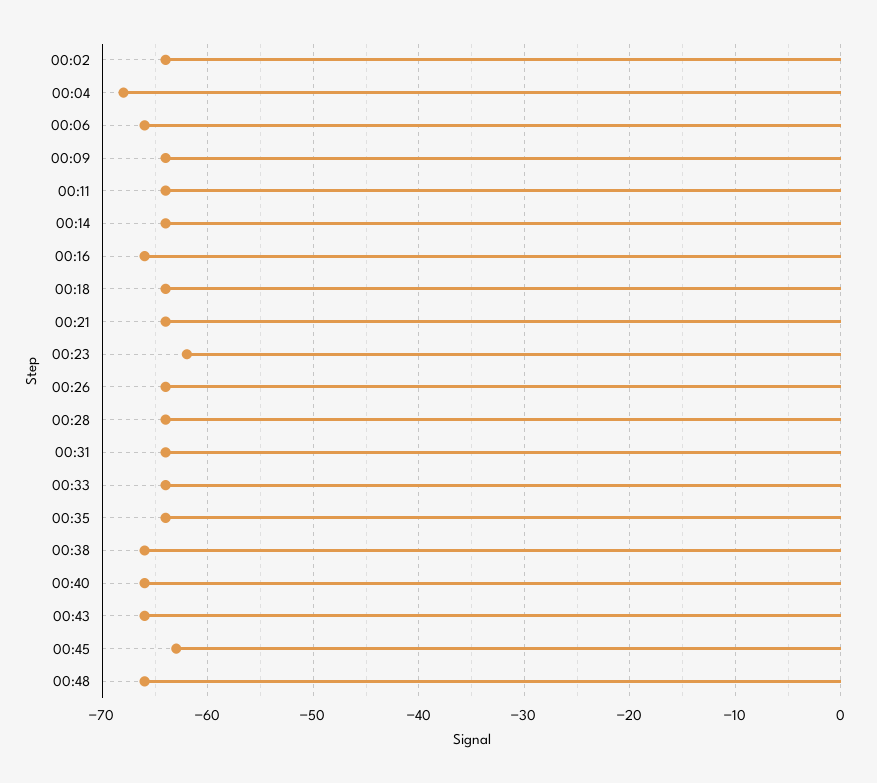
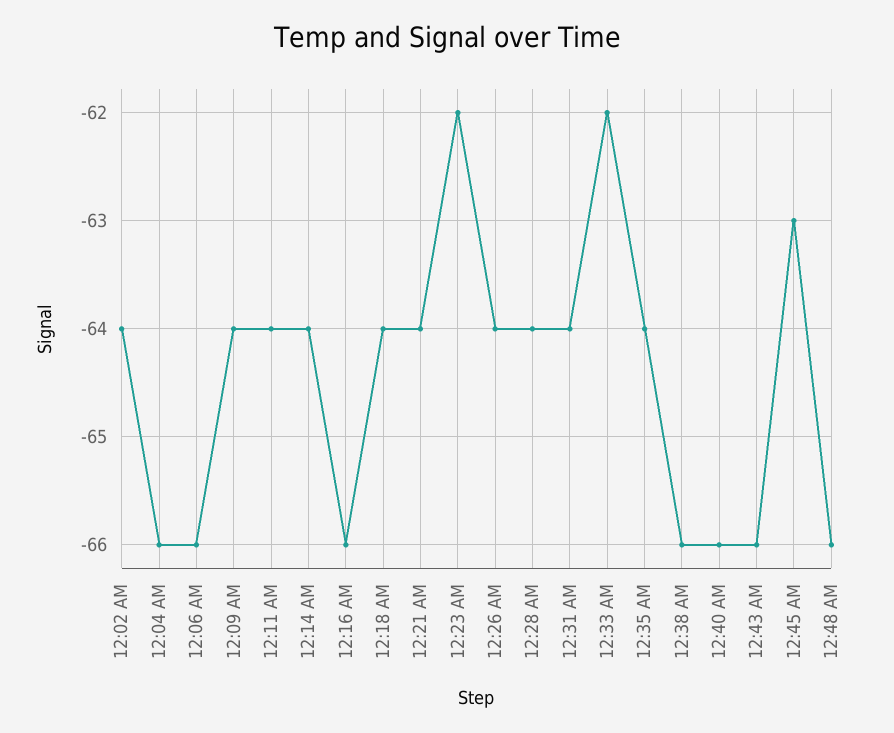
00:04: -68 -> -66
00:33: -64 -> -62

